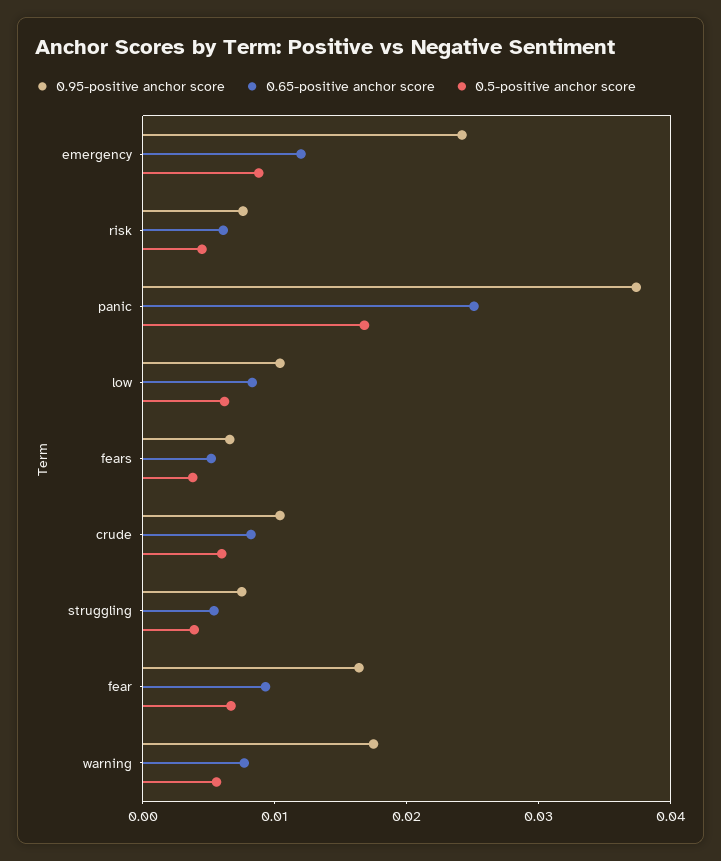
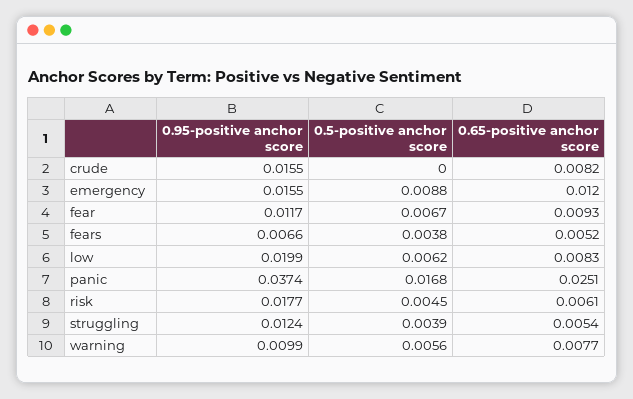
0.95-positive anchor score, emergency: 0.024 -> 0.0155
0.95-positive anchor score, risk: 0.008 -> 0.0177
0.95-positive anchor score, low: 0.01 -> 0.0199
0.95-positive anchor score, crude: 0.01 -> 0.0155
0.5-positive anchor score, crude: 0.006 -> 0
0.95-positive anchor score, struggling: 0.008 -> 0.0124
0.95-positive anchor score, fear: 0.016 -> 0.0117
0.95-positive anchor score, warning: 0.018 -> 0.0099

